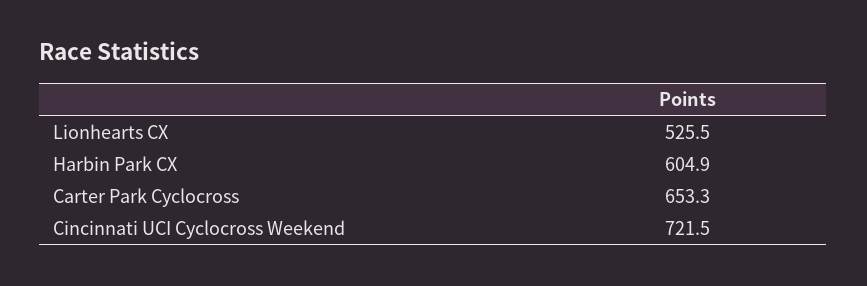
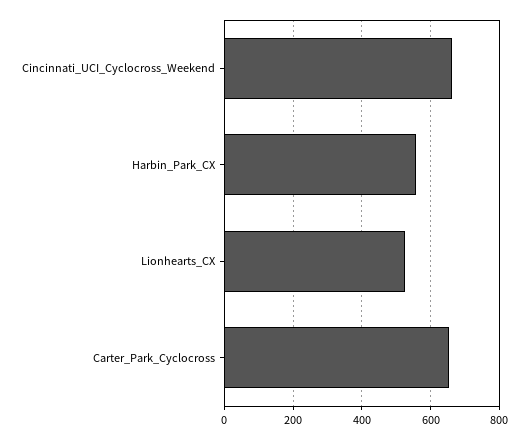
Harbin Park CX: 604.9 -> 560
Cincinnati UCI Cyclocross Weekend: 721.5 -> 660

